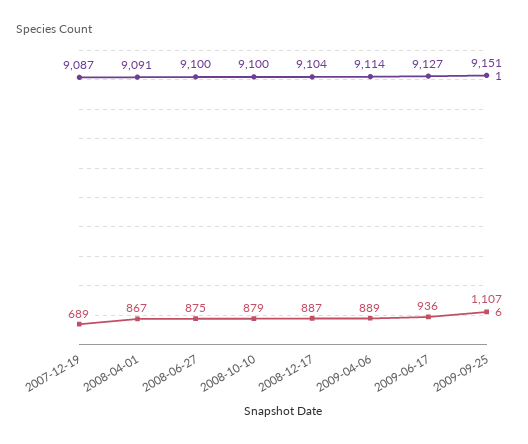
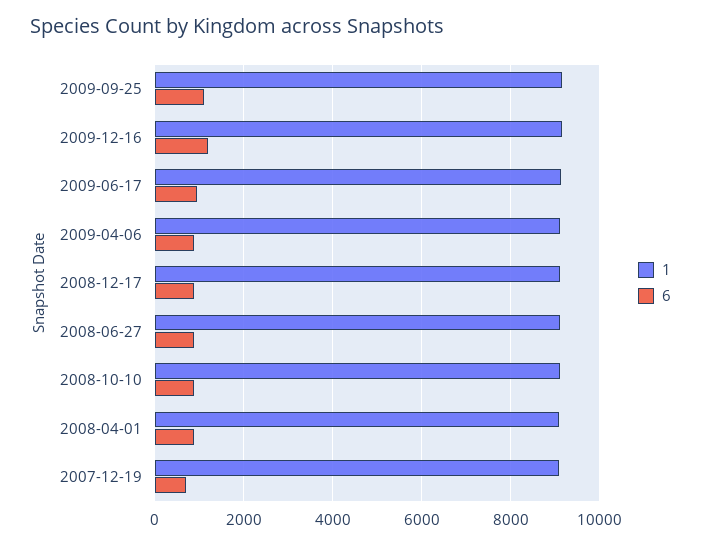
1, 2009-12-16: none -> 9200
6, 2009-12-16: none -> 1200

